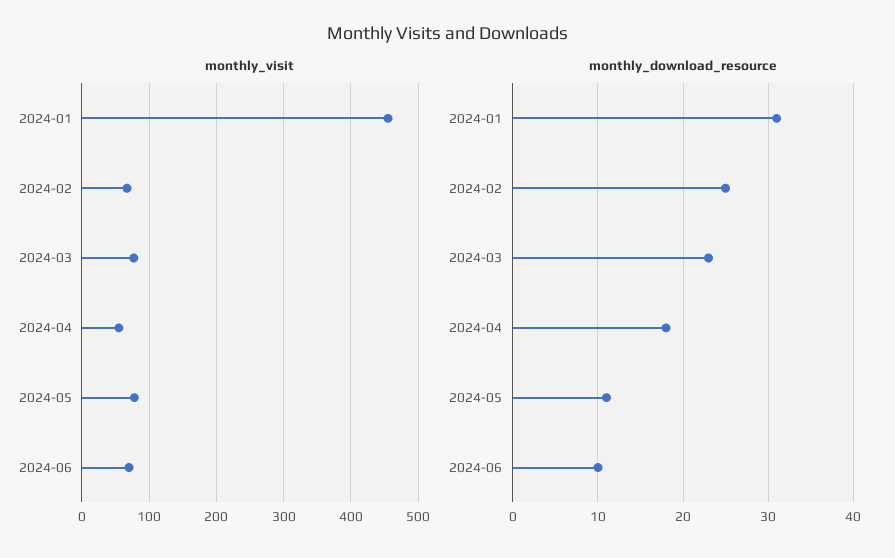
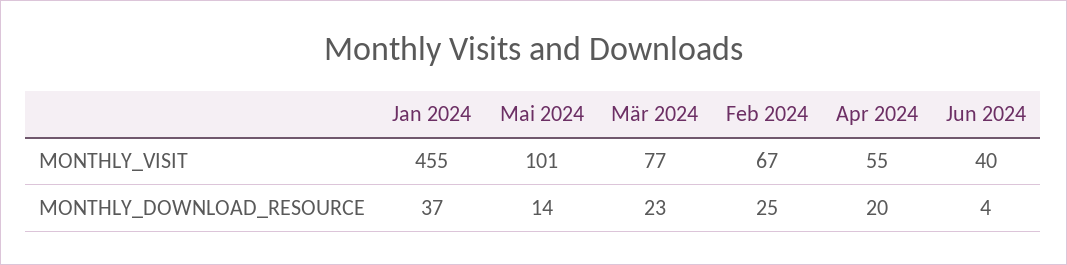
monthly_visit, 2024-05: 80 -> 101
monthly_visit, 2024-06: 70 -> 40
monthly_download_resource, 2024-01: 31 -> 37
monthly_download_resource, 2024-04: 18 -> 20
monthly_download_resource, 2024-05: 11 -> 14
monthly_download_resource, 2024-06: 10 -> 4

